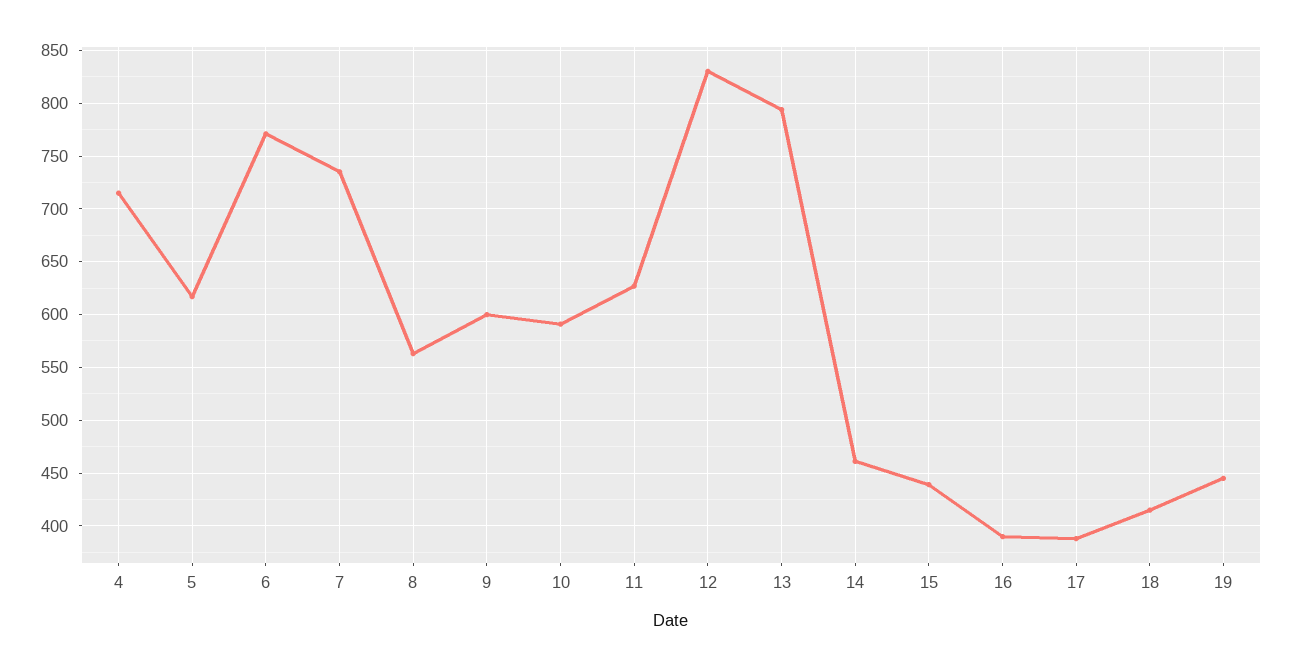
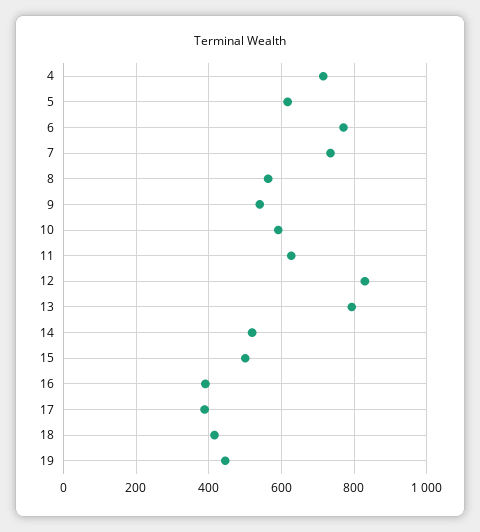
9: 600 -> 540
14: 460 -> 520
15: 440 -> 500

